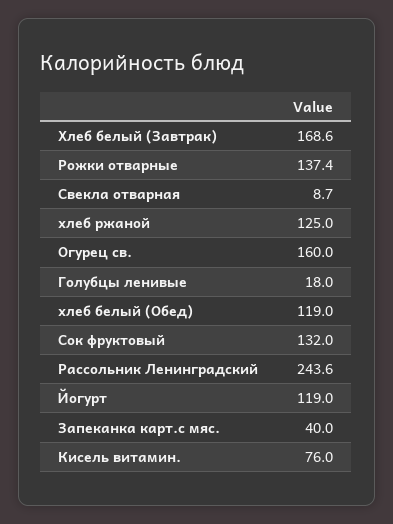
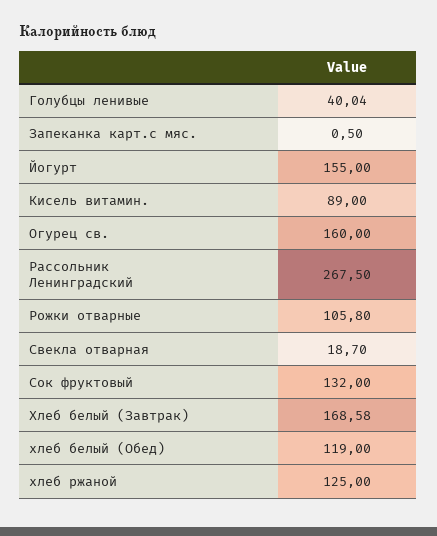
Рожки отварные: 137.4 -> 105.8
Свекла отварная: 8.7 -> 18.7
Голубцы ленивые: 18 -> 40.04
Рассольник Ленинградский: 243.6 -> 267.5
Йогурт: 119 -> 155
Запеканка карт.с мяс.: 40 -> 0.5
Кисель витамин.: 76 -> 89

